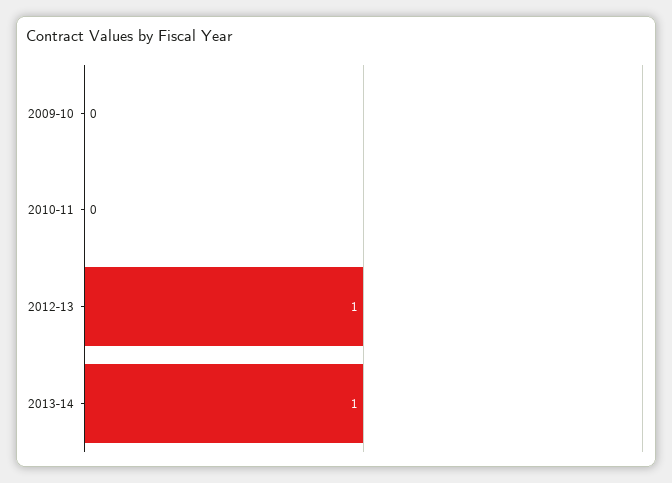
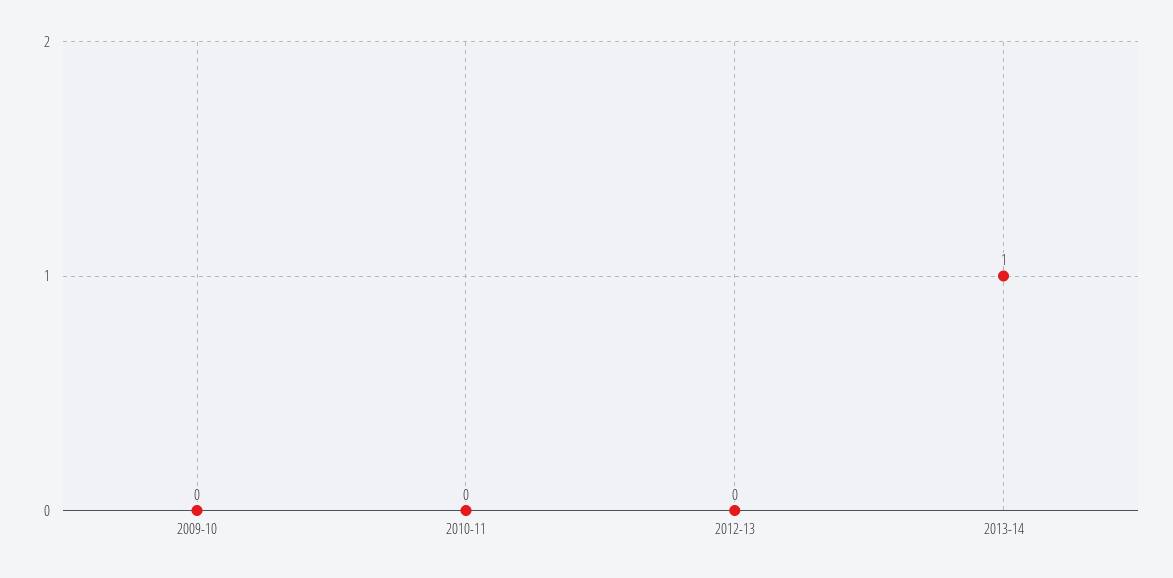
2012-13: 1 -> 0

